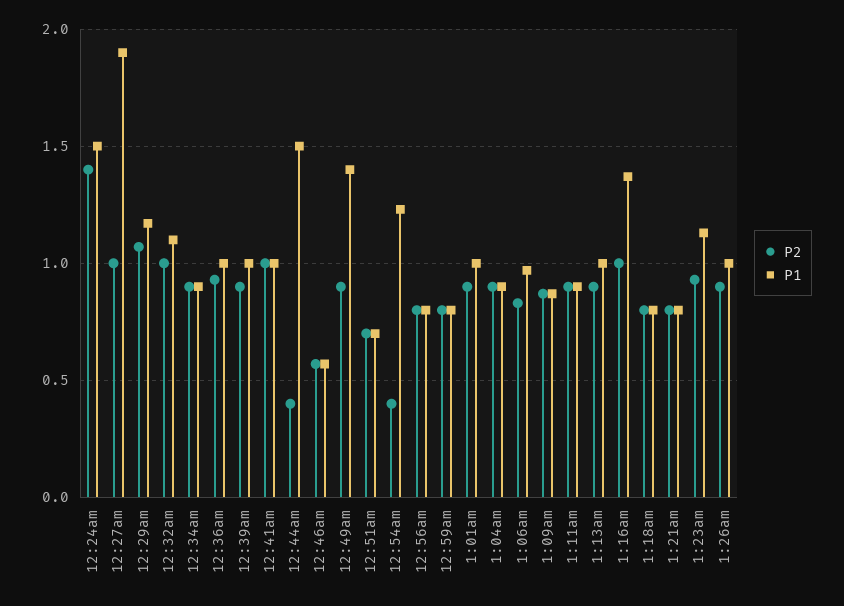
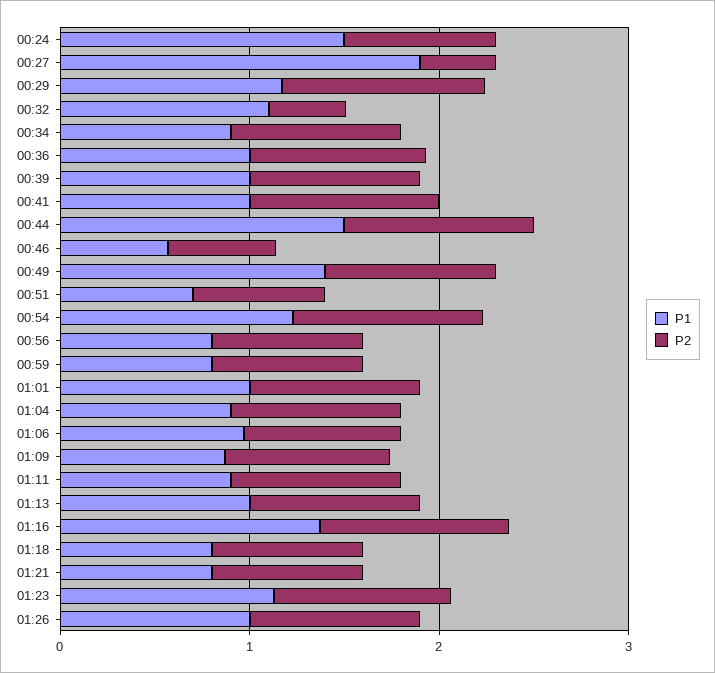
P2, 12:24am: 1.4 -> 0.8
P2, 12:27am: 1 -> 0.4
P2, 12:32am: 1 -> 0.4
P2, 12:44am: 0.4 -> 1
P2, 12:54am: 0.4 -> 1

